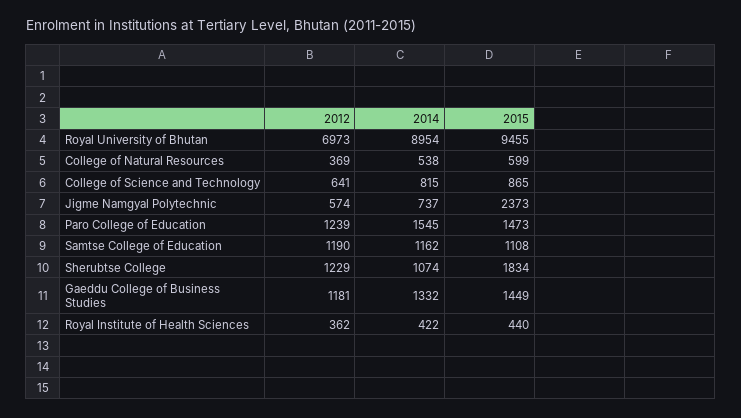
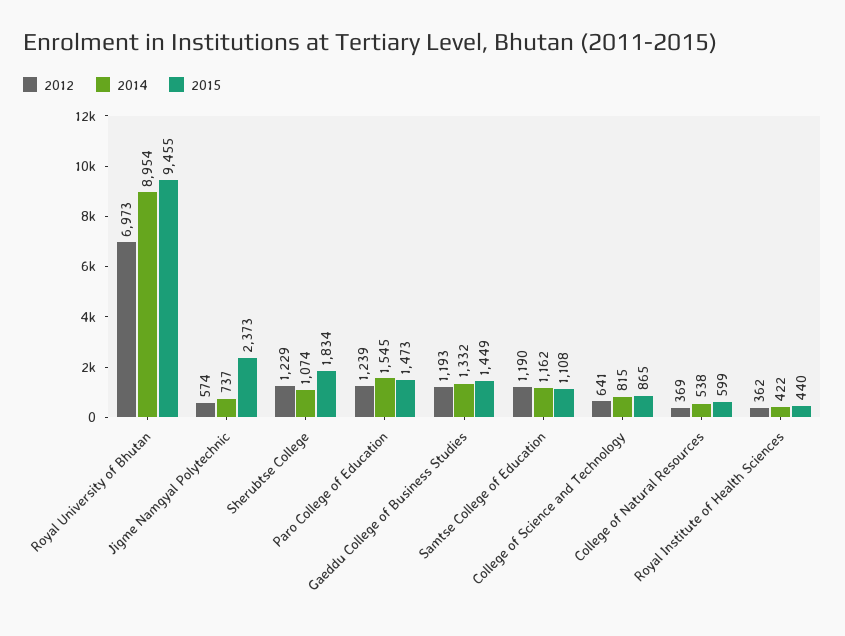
2012, Gaeddu College of Business Studies: 1181 -> 1193

